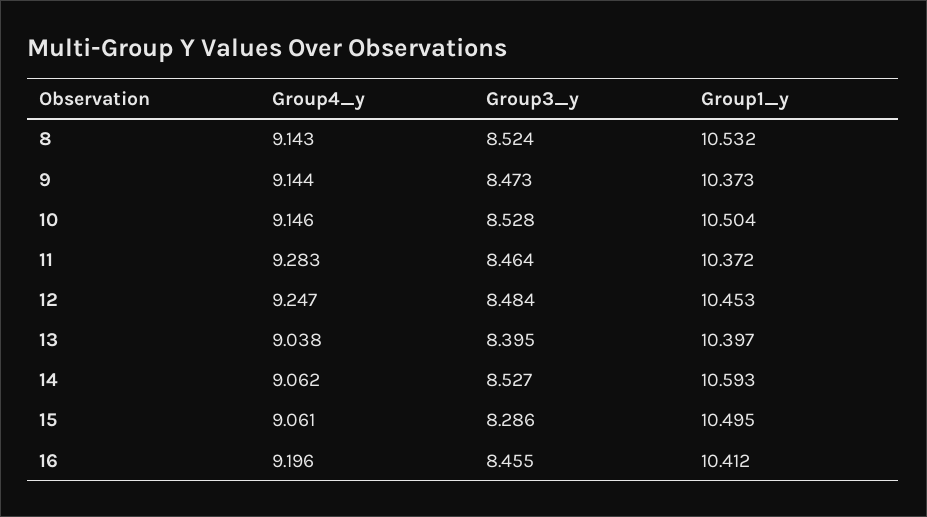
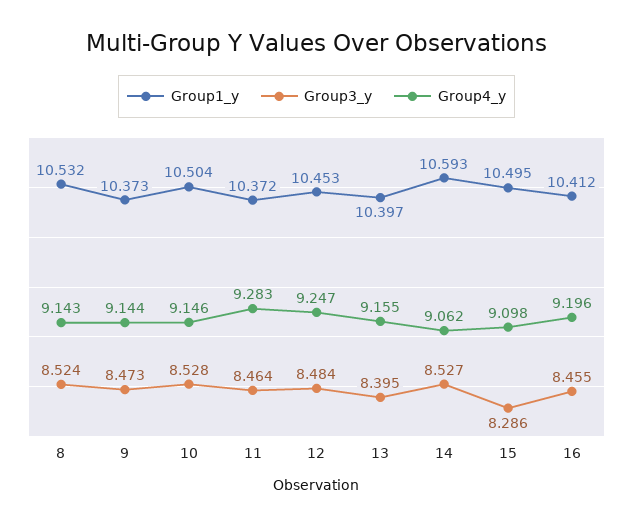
Group4_y, 13: 9.038 -> 9.155
Group4_y, 15: 9.061 -> 9.098

